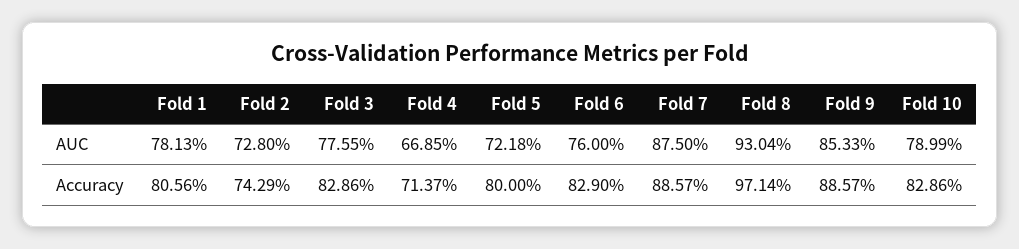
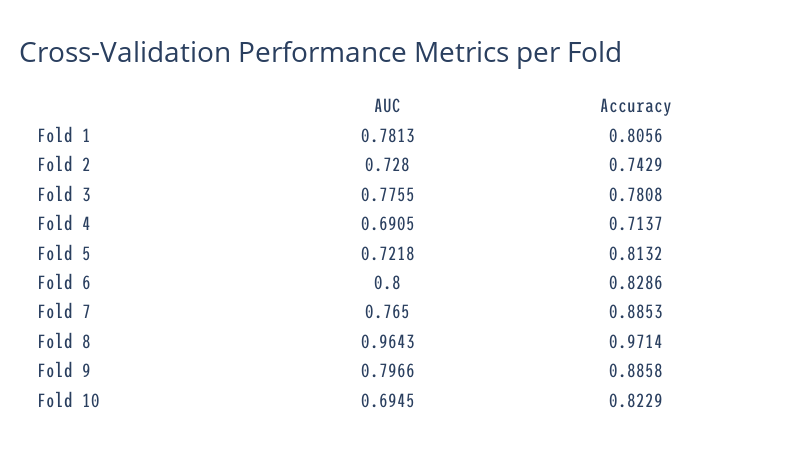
Fold 4, AUC: 0.6685 -> 0.6905
Fold 6, AUC: 0.76 -> 0.8
Fold 7, AUC: 0.875 -> 0.765
Fold 8, AUC: 0.9304 -> 0.9643
Fold 9, AUC: 0.8533 -> 0.7966
Fold 10, AUC: 0.7899 -> 0.6945
Fold 3, Accuracy: 0.8286 -> 0.7808
Fold 5, Accuracy: 0.8 -> 0.8132
Fold 6, Accuracy: 0.829 -> 0.8286
Fold 7, Accuracy: 0.8857 -> 0.8853
Fold 9, Accuracy: 0.8857 -> 0.8858
Fold 10, Accuracy: 0.8286 -> 0.8229

